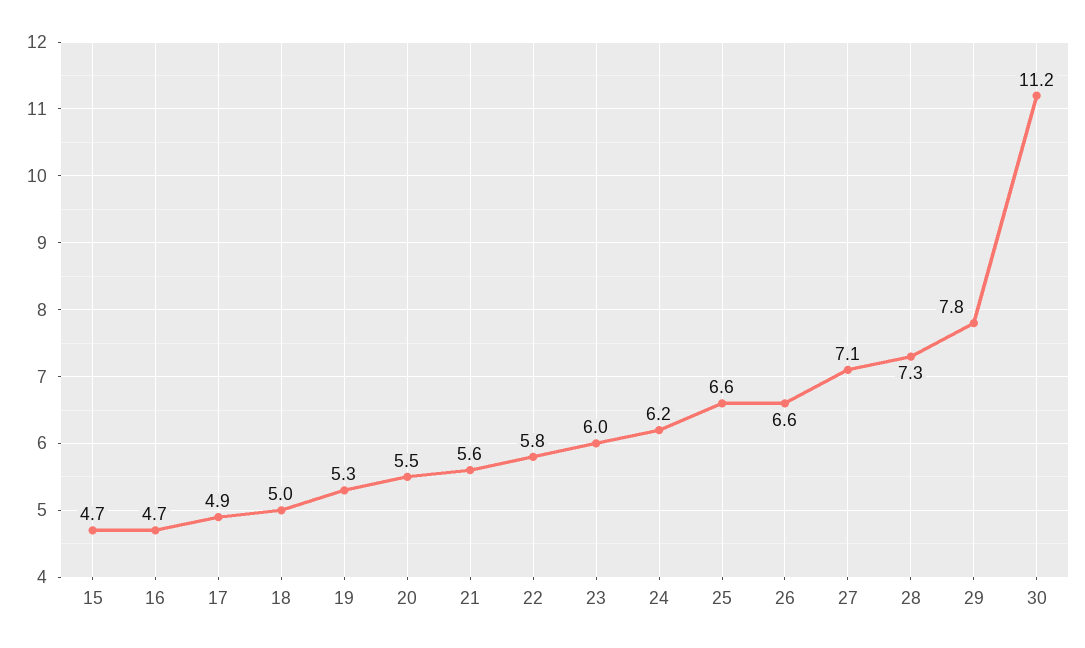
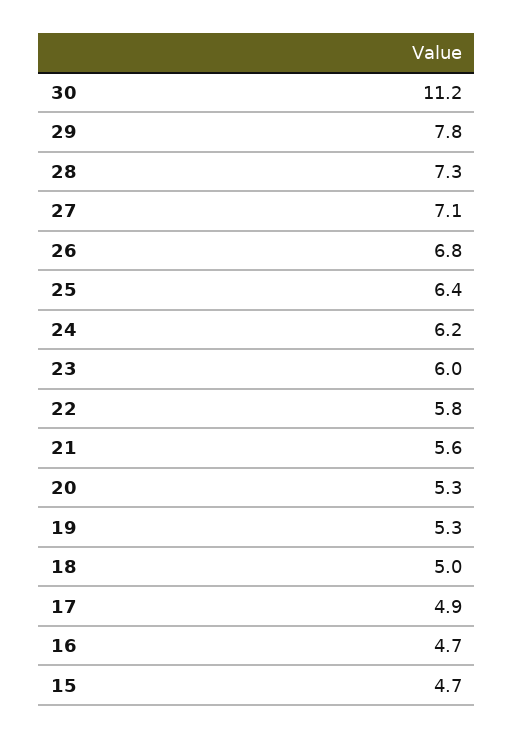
20: 5.5 -> 5.3
25: 6.6 -> 6.4
26: 6.6 -> 6.8

